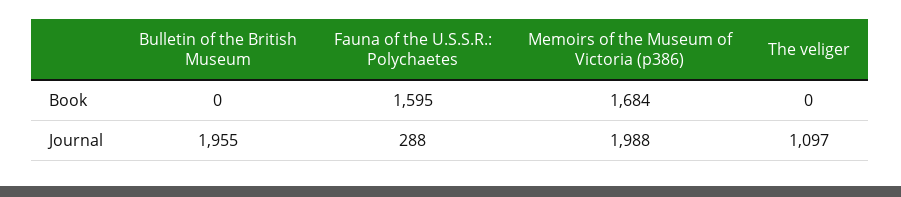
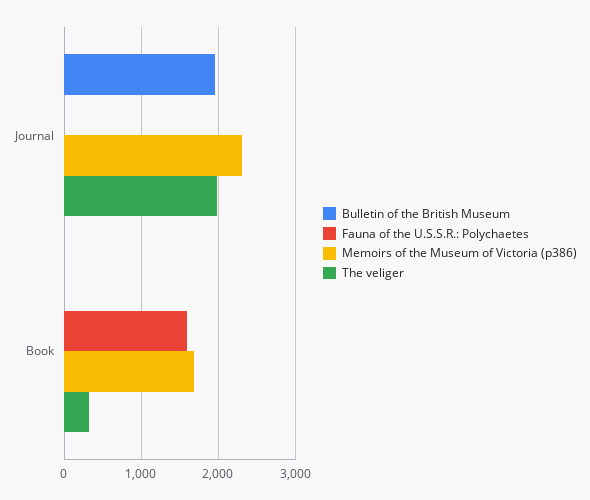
The veliger, Book: 0 -> 300
Fauna of the U.S.S.R.: Polychaetes, Journal: 288 -> 0
Memoirs of the Museum of Victoria (p386), Journal: 1988 -> 2300
The veliger, Journal: 1097 -> 2000

